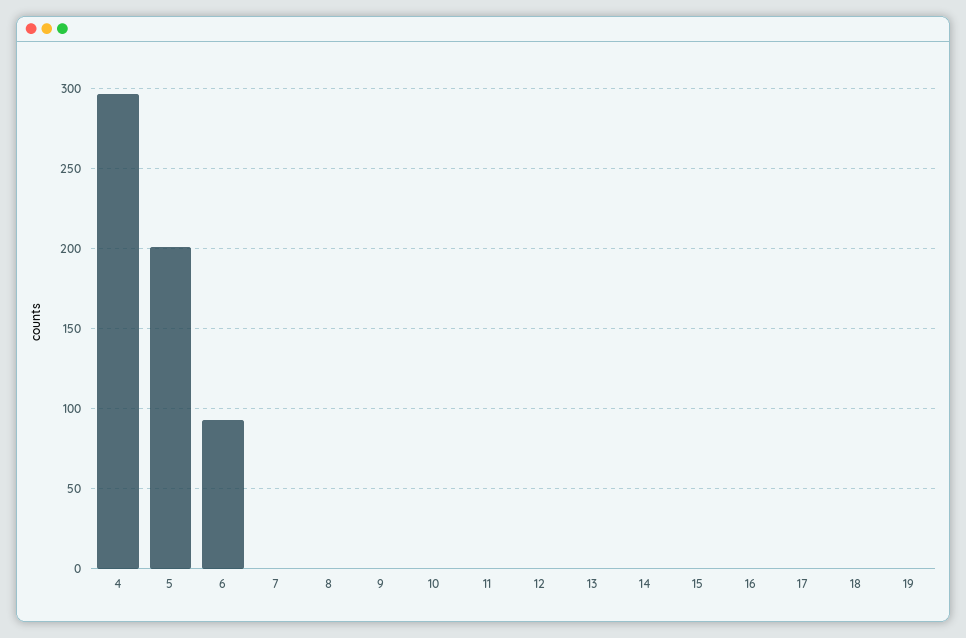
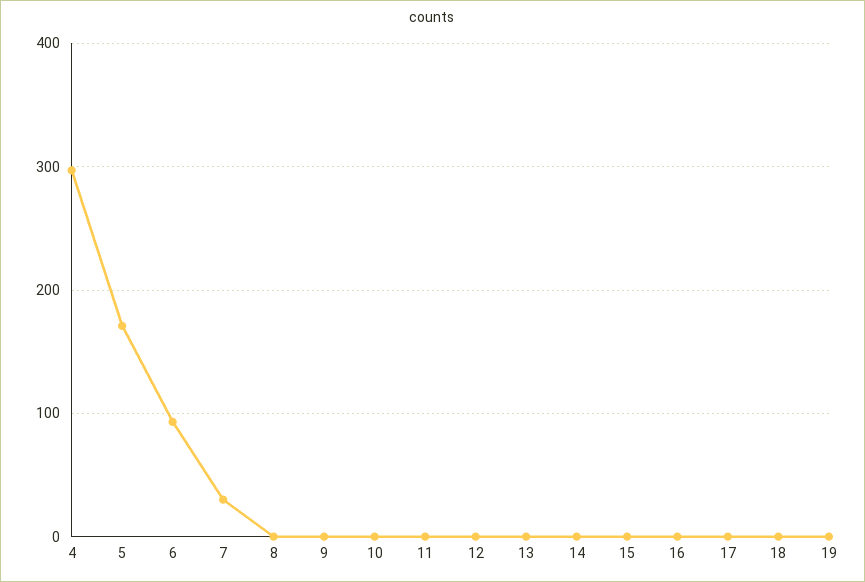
5: 200 -> 170
7: 0 -> 30

